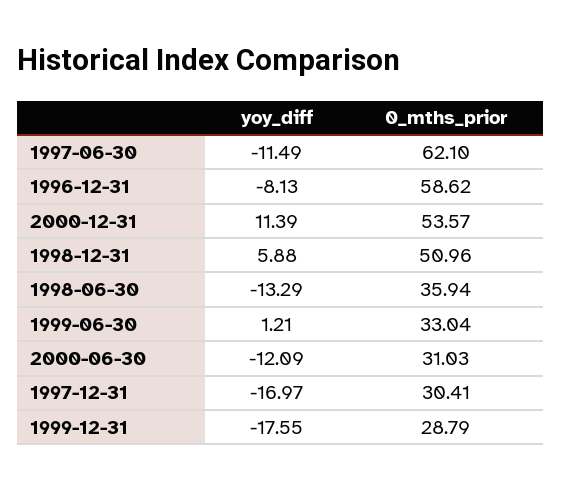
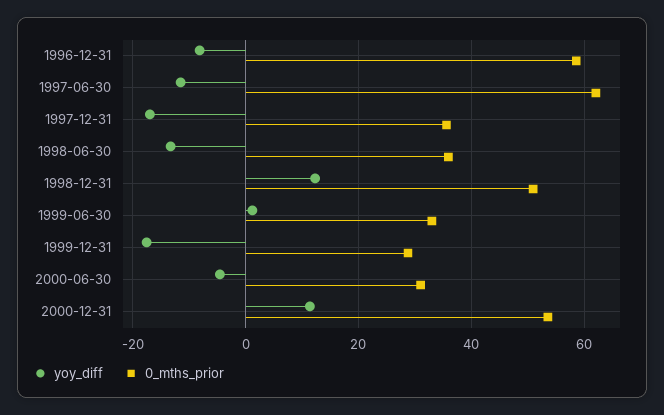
yoy_diff, 1998-12-31: 5.88 -> 12
yoy_diff, 2000-06-30: -12.09 -> -4
0_mths_prior, 1997-12-31: 30.41 -> 36

